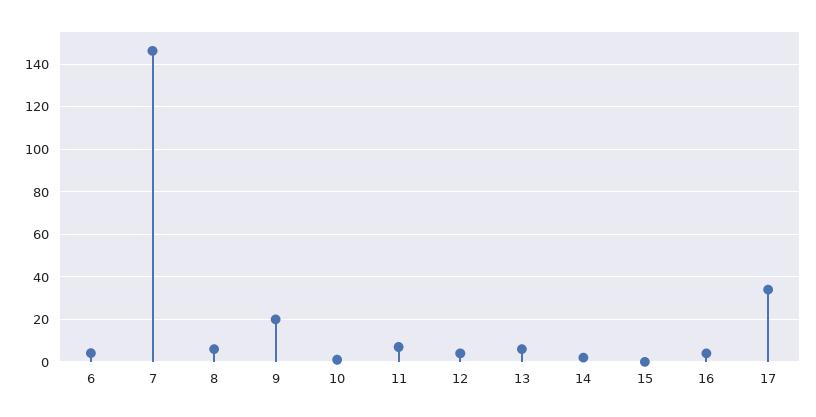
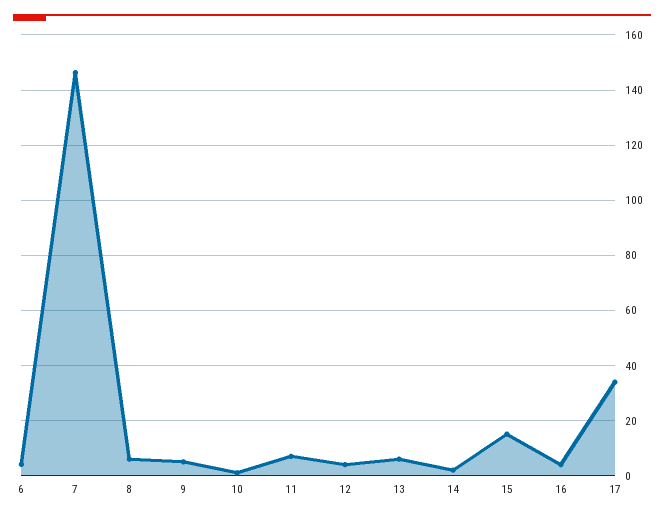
9: 20 -> 5
15: 0 -> 15

